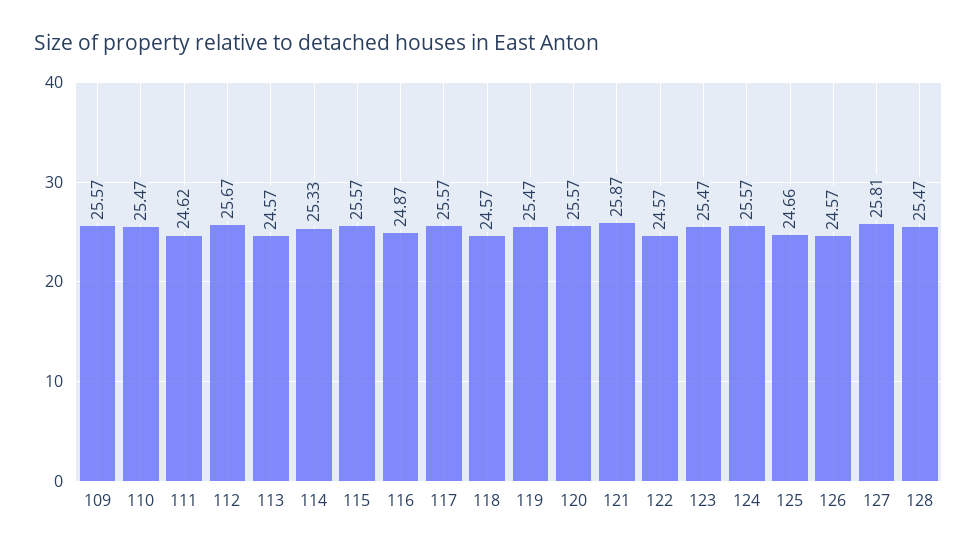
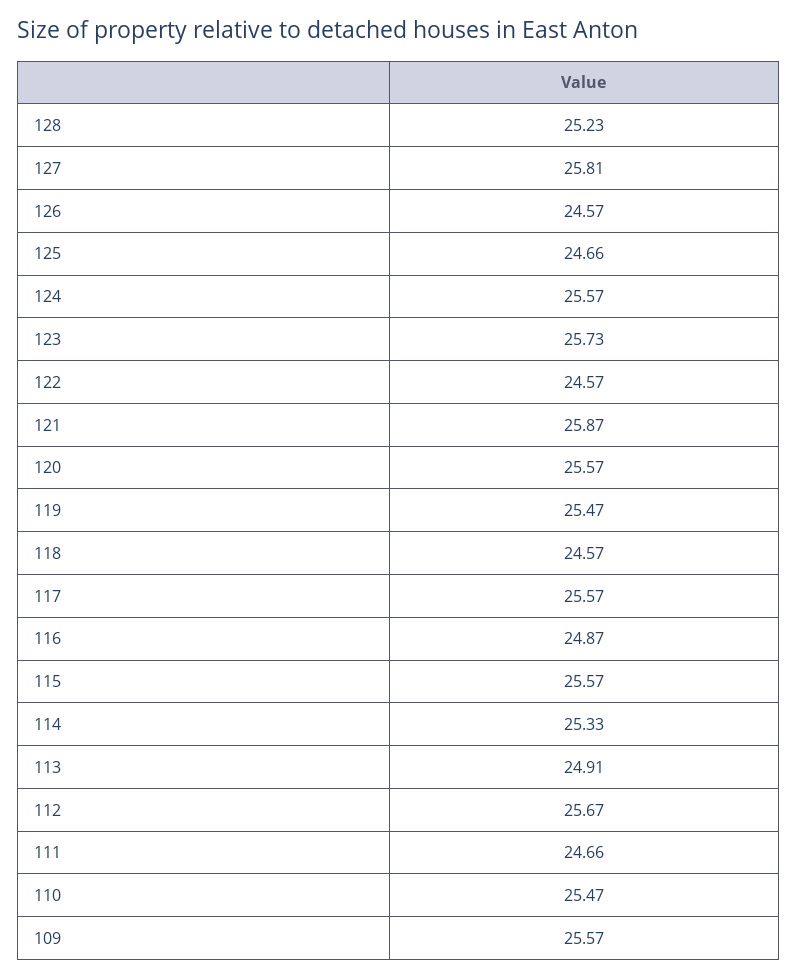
111: 24.62 -> 24.66
113: 24.57 -> 24.91
123: 25.47 -> 25.73
128: 25.47 -> 25.23

